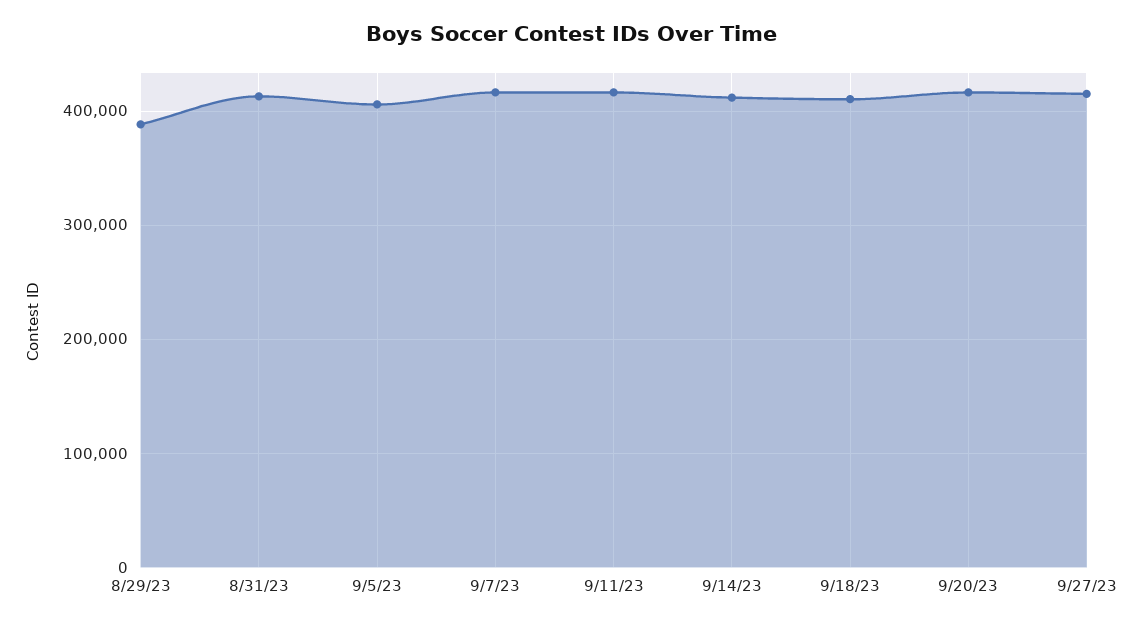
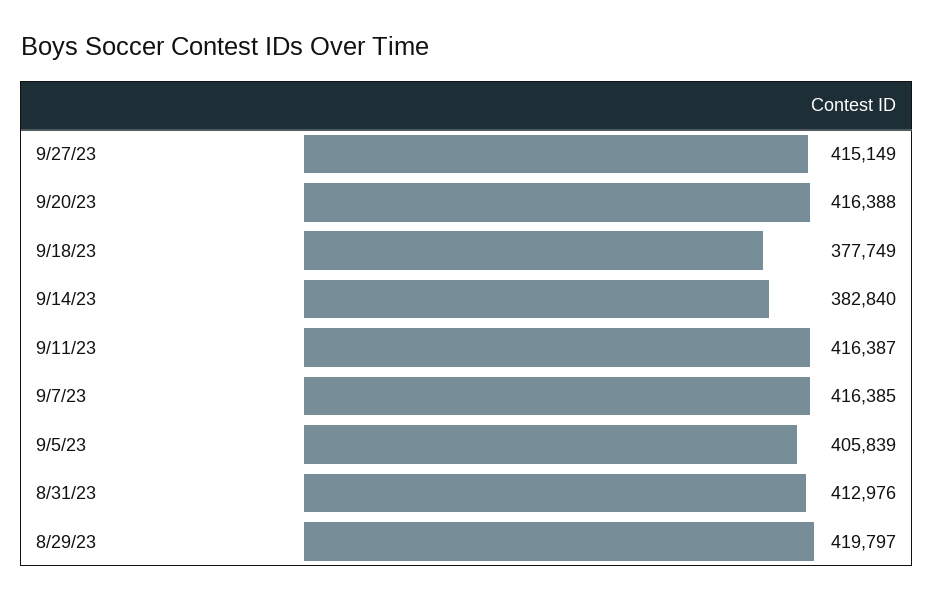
8/29/23: 390000 -> 419797
9/14/23: 410000 -> 382840
9/18/23: 410000 -> 377749

